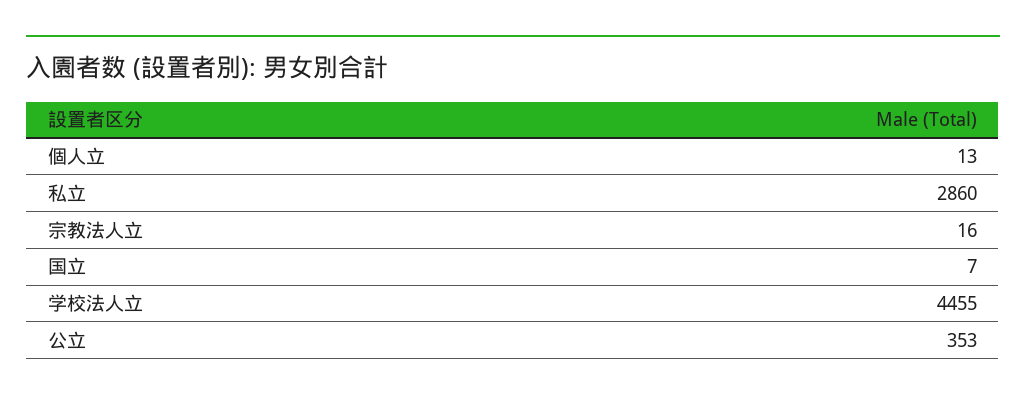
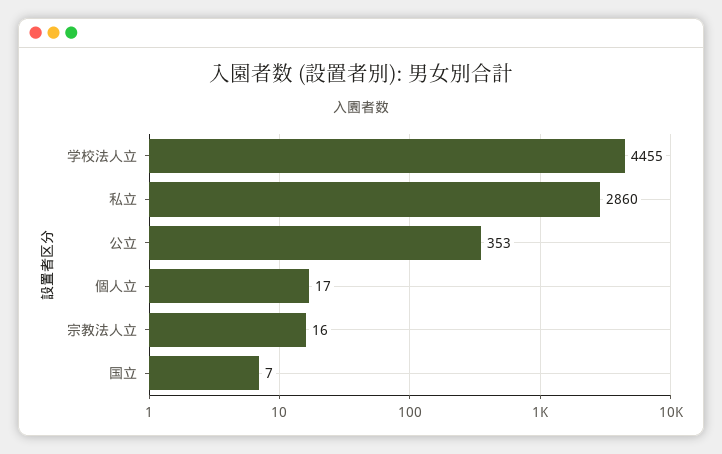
個人立: 13 -> 17

